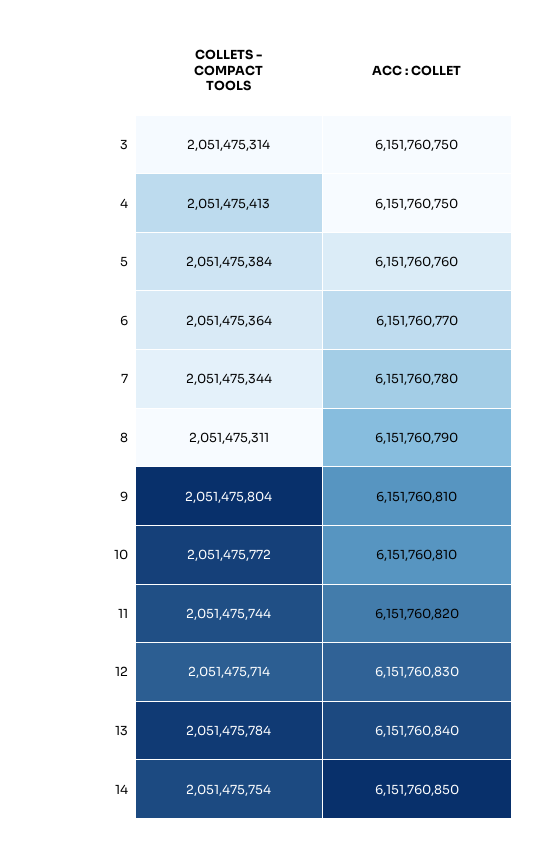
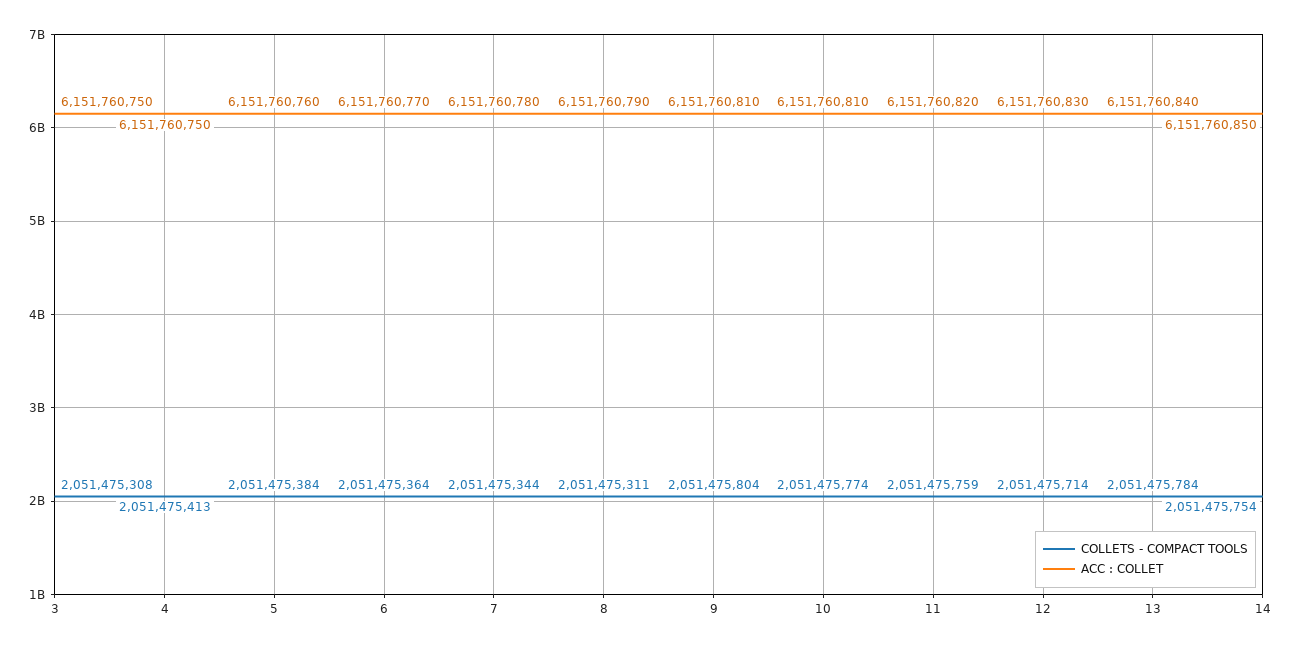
COLLETS - COMPACT TOOLS, 3: 2051475314 -> 2051475308
COLLETS - COMPACT TOOLS, 10: 2051475772 -> 2051475774
COLLETS - COMPACT TOOLS, 11: 2051475744 -> 2051475759

